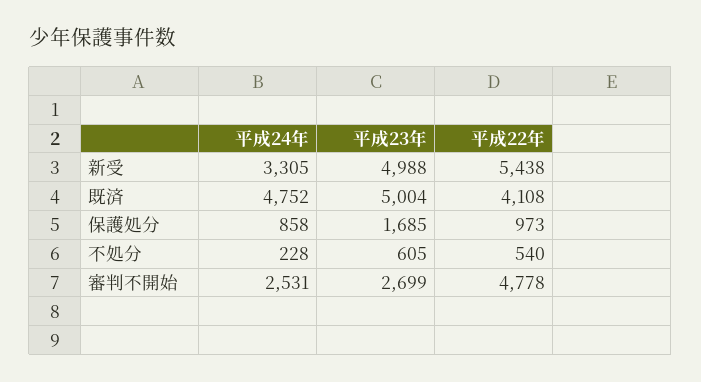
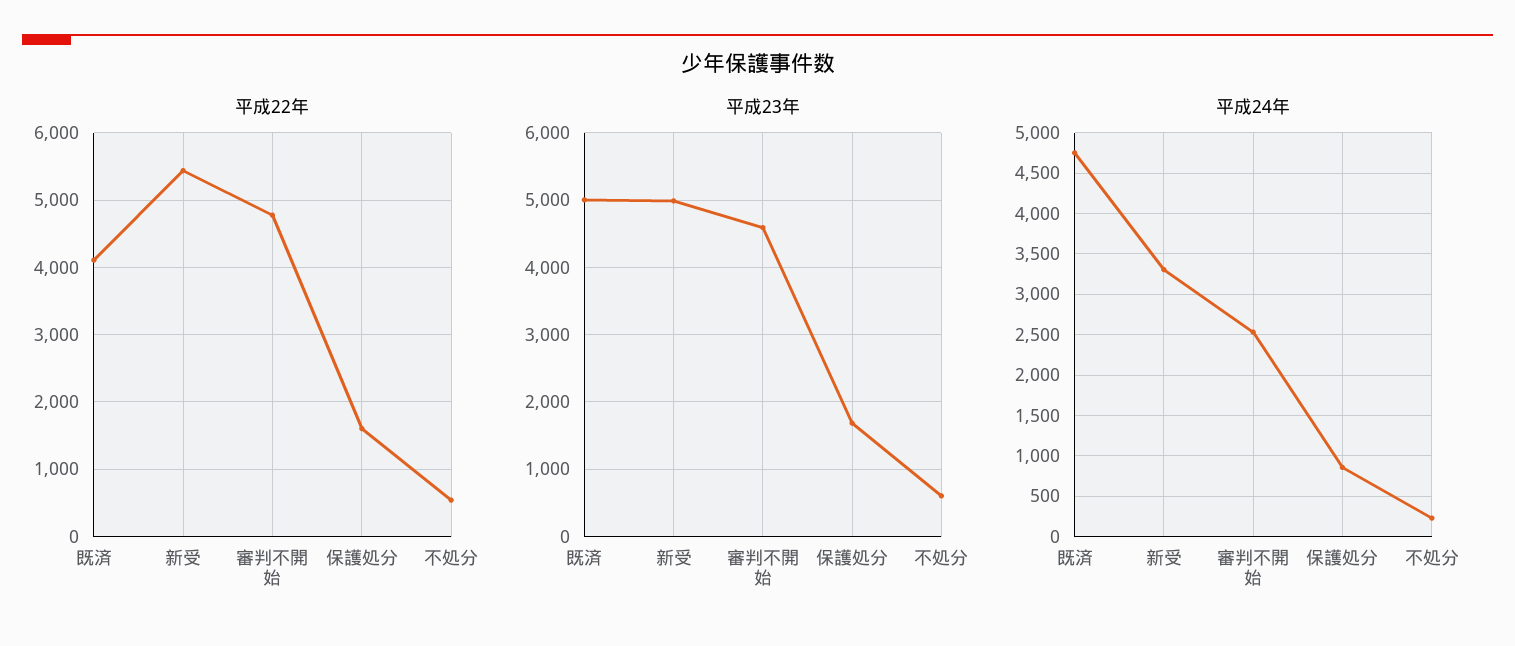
平成22年, 保護処分: 973 -> 1600
平成23年, 審判不開始: 2699 -> 4600

